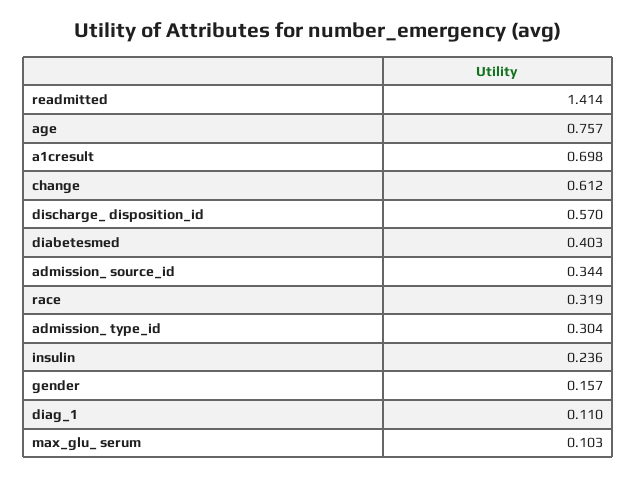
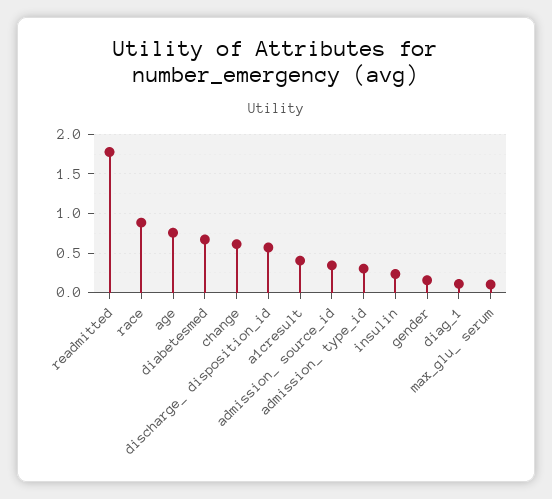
readmitted: 1.414 -> 1.8
a1cresult: 0.698 -> 0.4
diabetesmed: 0.403 -> 0.7
race: 0.319 -> 0.9

